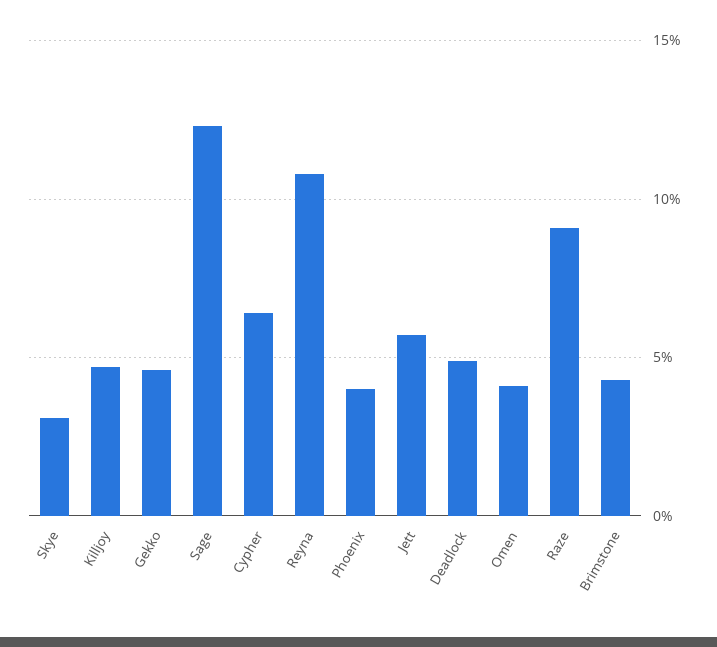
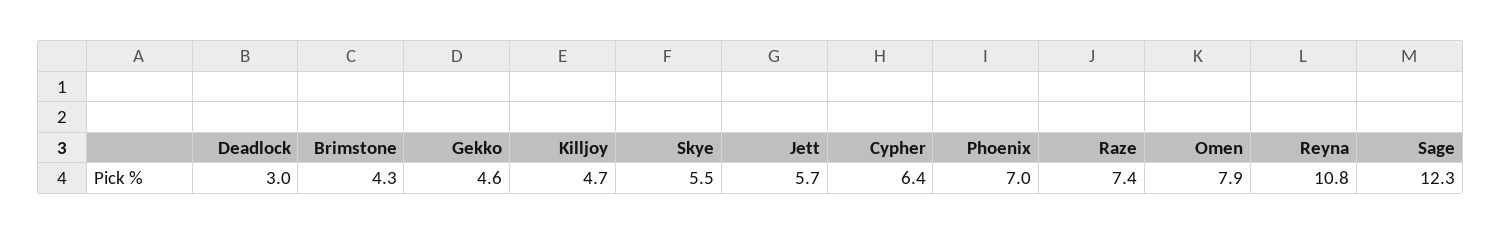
Skye: 3 -> 5.5
Phoenix: 4 -> 7
Deadlock: 5 -> 3
Omen: 4 -> 7.9
Raze: 9 -> 7.4

